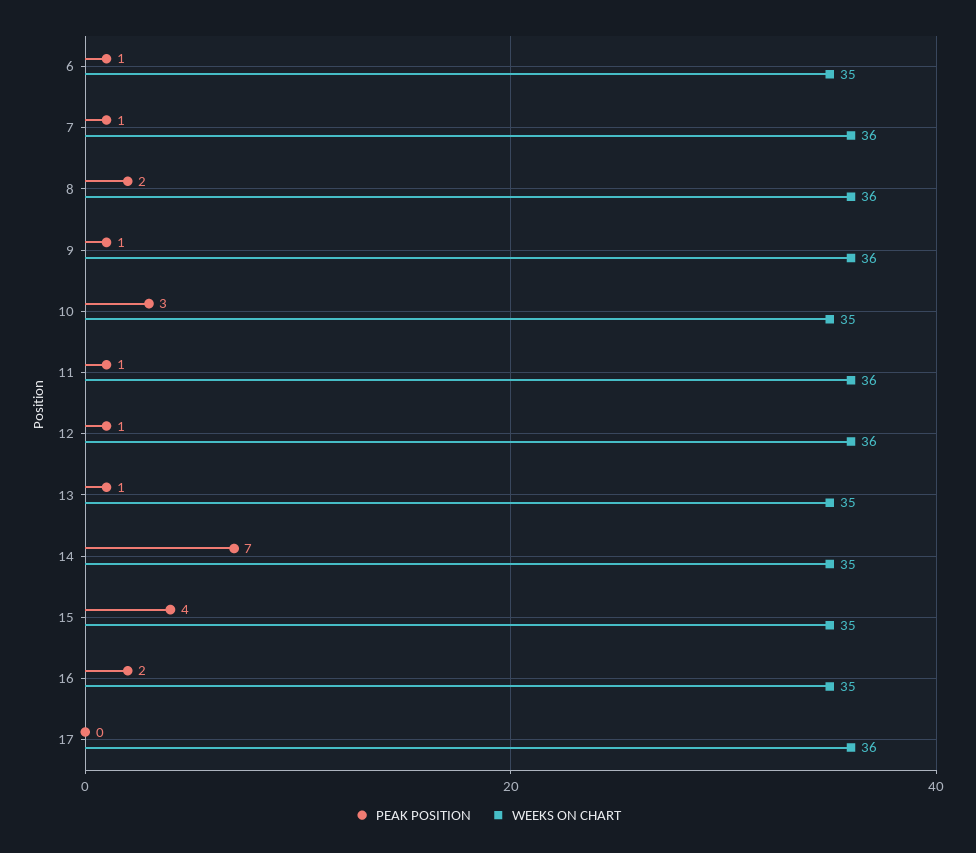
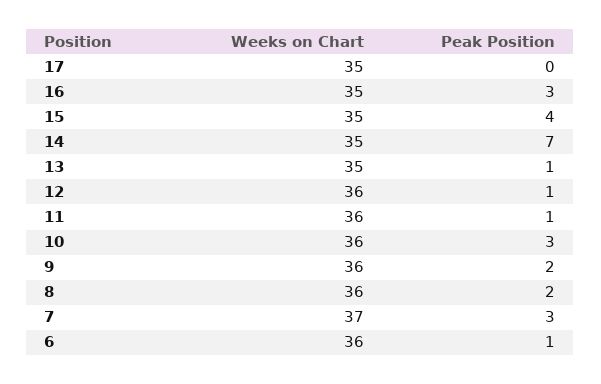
WEEKS ON CHART, 6: 35 -> 36
PEAK POSITION, 7: 1 -> 3
WEEKS ON CHART, 7: 36 -> 37
PEAK POSITION, 9: 1 -> 2
WEEKS ON CHART, 10: 35 -> 36
PEAK POSITION, 16: 2 -> 3
WEEKS ON CHART, 17: 36 -> 35

